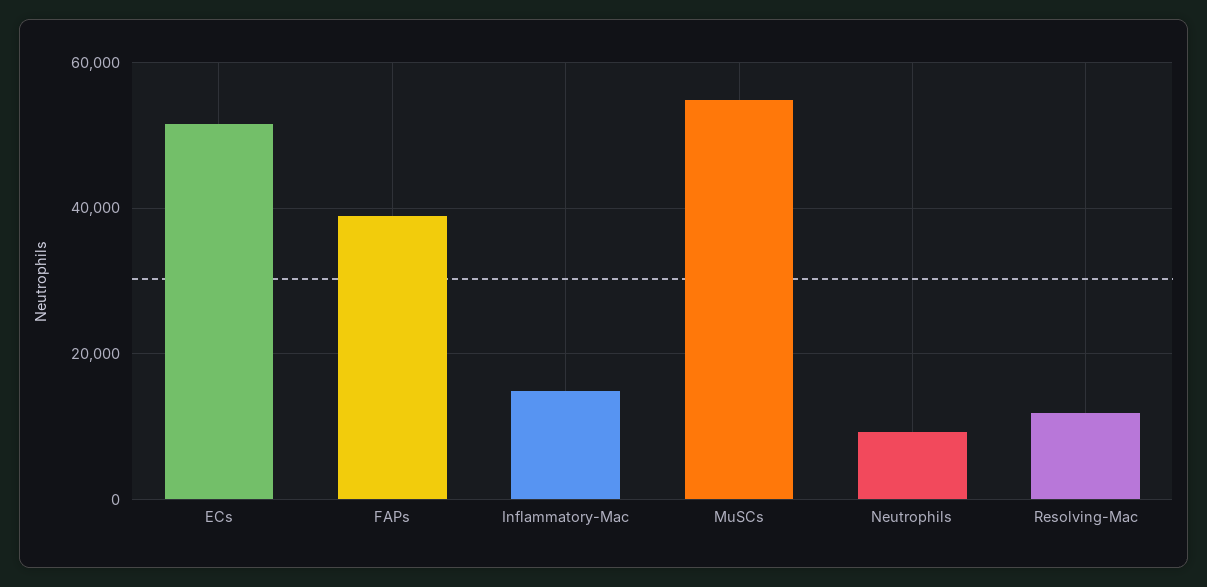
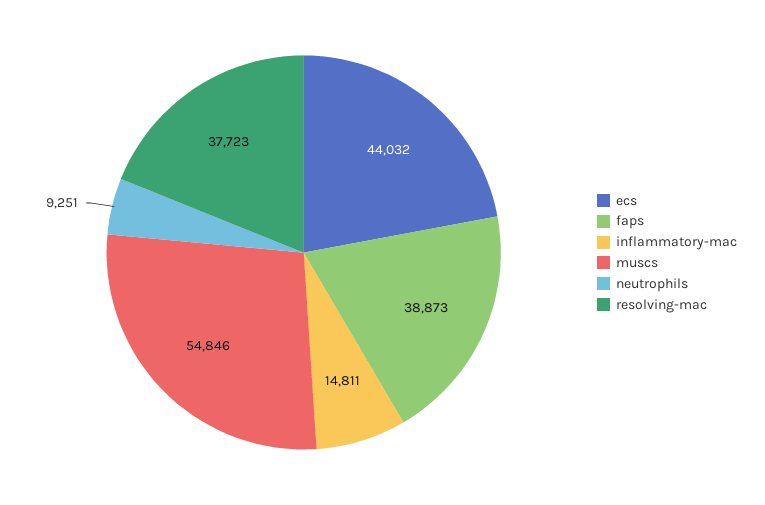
ECs: 52000 -> 44032
Resolving-Mac: 12000 -> 37723

